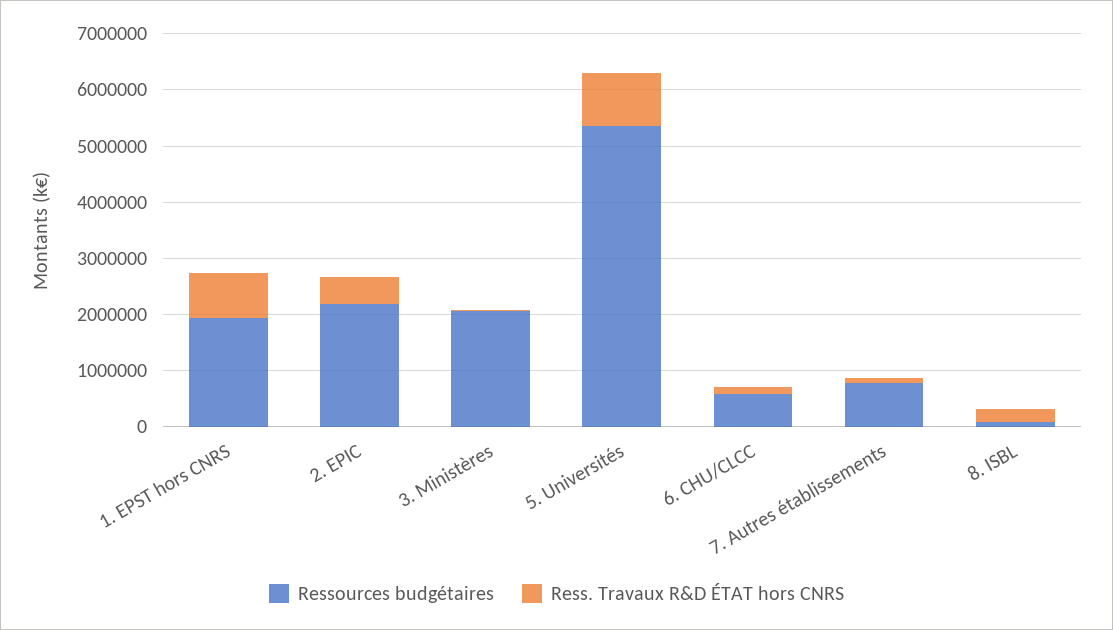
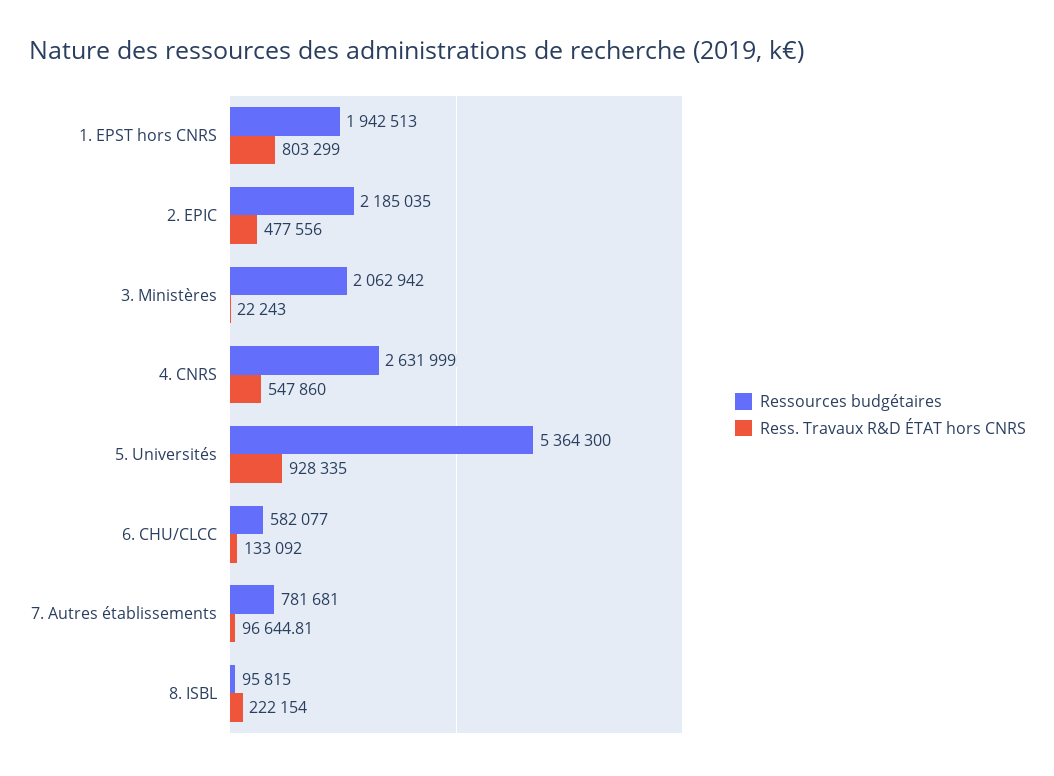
Ressources budgétaires, 4. CNRS: none -> 2631999
Ress. Travaux R&D ÉTAT hors CNRS, 4. CNRS: none -> 547860

